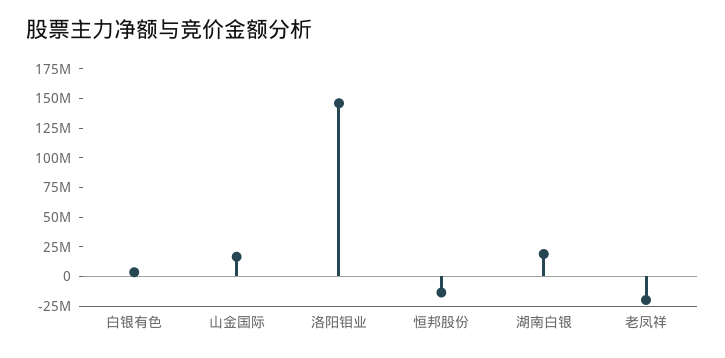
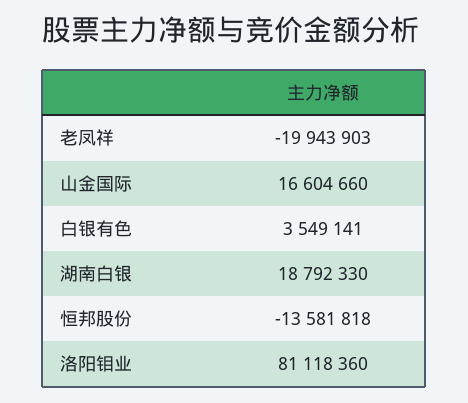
洛阳钼业: 150000000 -> 81118360

